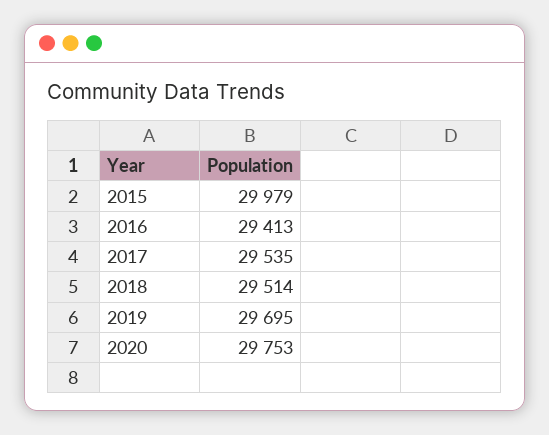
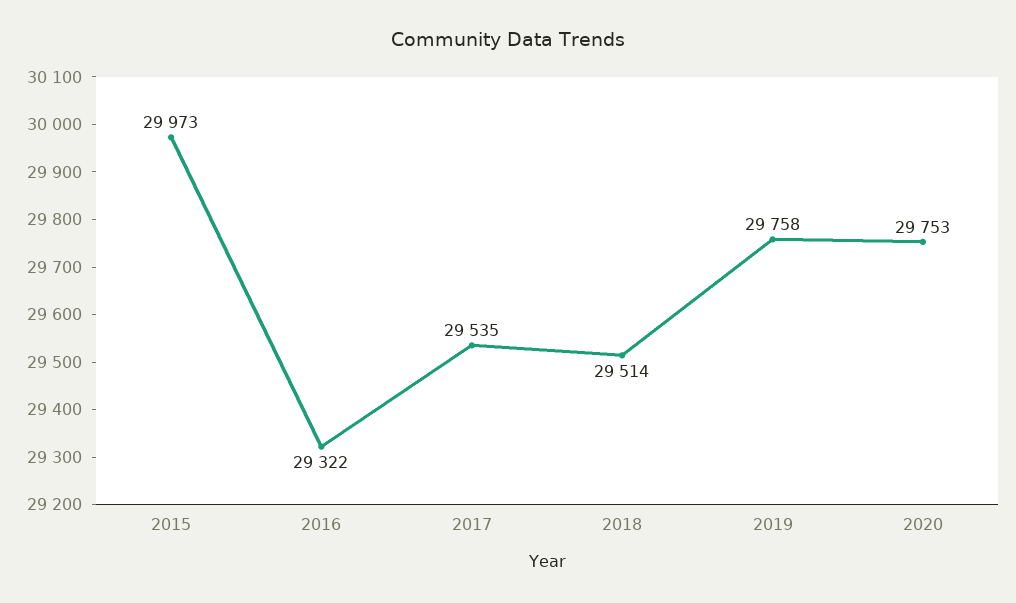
2015: 29979 -> 29973
2016: 29413 -> 29322
2019: 29695 -> 29758

